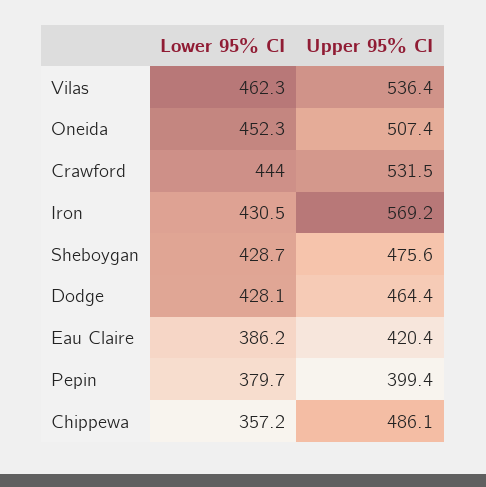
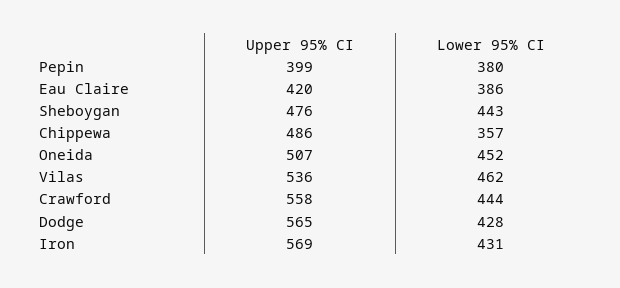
Upper 95% CI, Crawford: 531.5 -> 558
Lower 95% CI, Sheboygan: 428.7 -> 443
Upper 95% CI, Dodge: 464.4 -> 565

